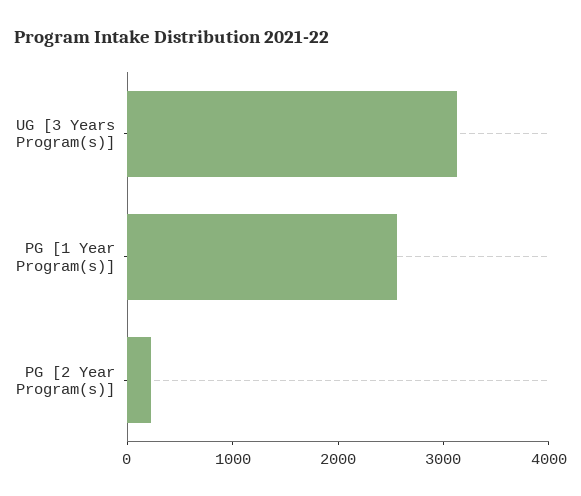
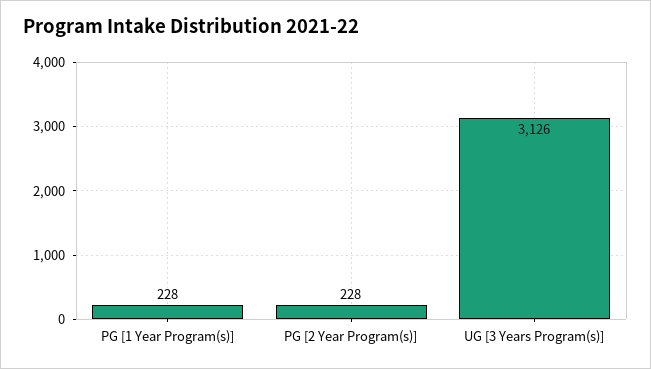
PG [1 Year Program(s)]: 2600 -> 228

